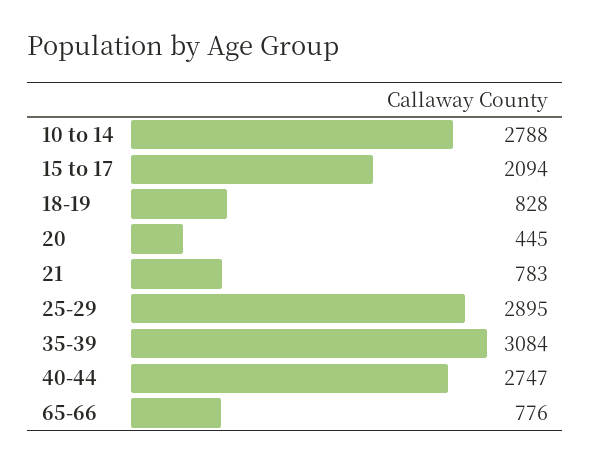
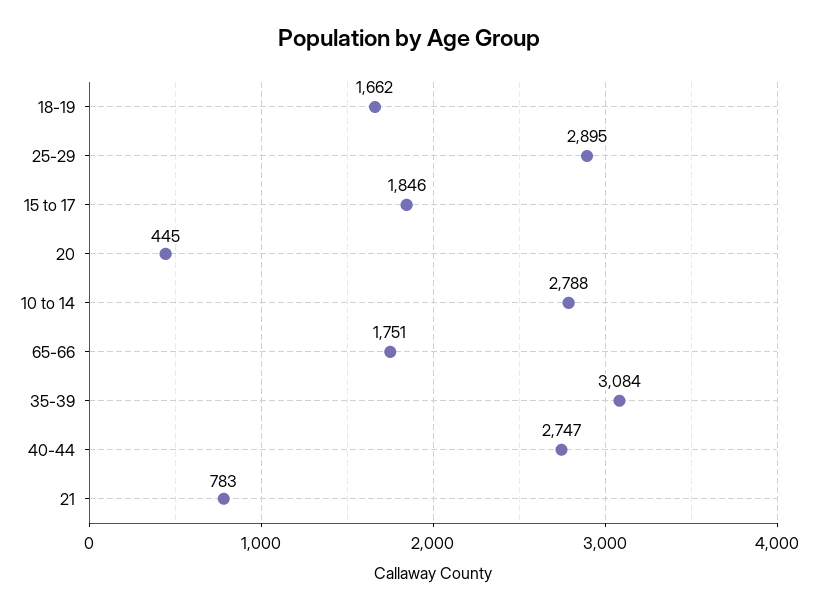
15 to 17: 2094 -> 1846
18-19: 828 -> 1662
65-66: 776 -> 1751

